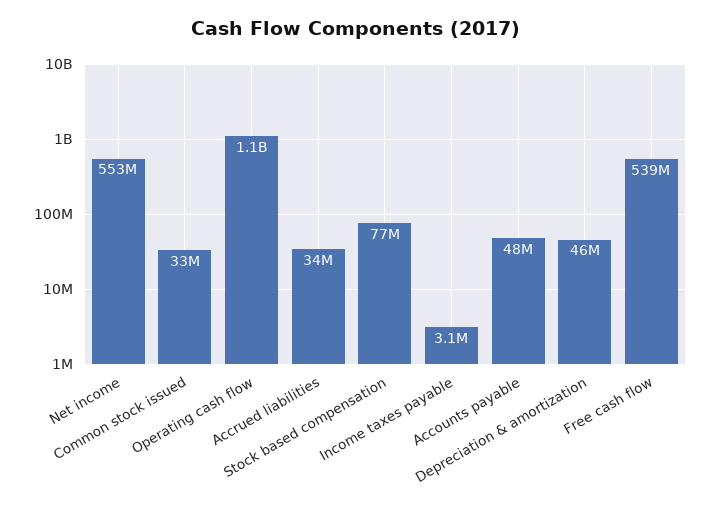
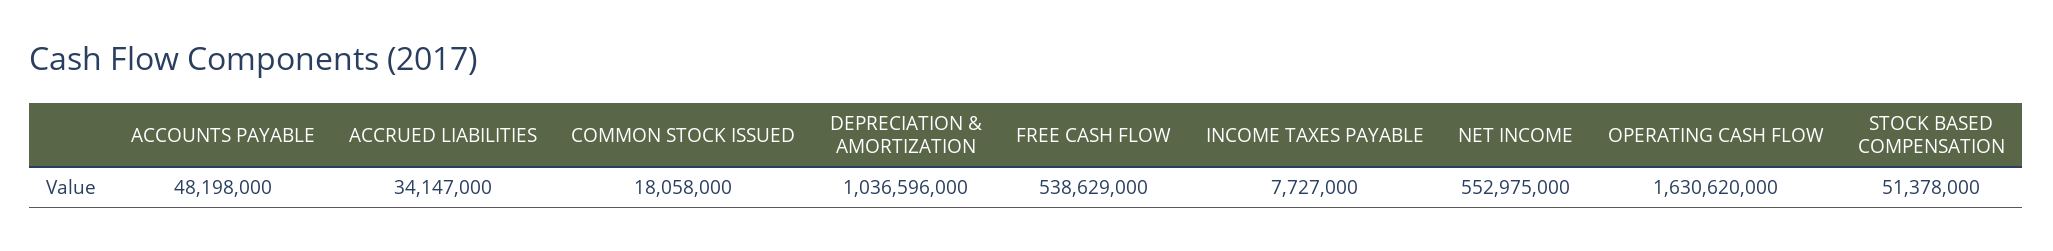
Common stock issued: 33000000 -> 18058000
Operating cash flow: 1100000000 -> 1630620000
Stock based compensation: 77000000 -> 51378000
Income taxes payable: 3100000 -> 7727000
Depreciation & amortization: 46000000 -> 1036596000

